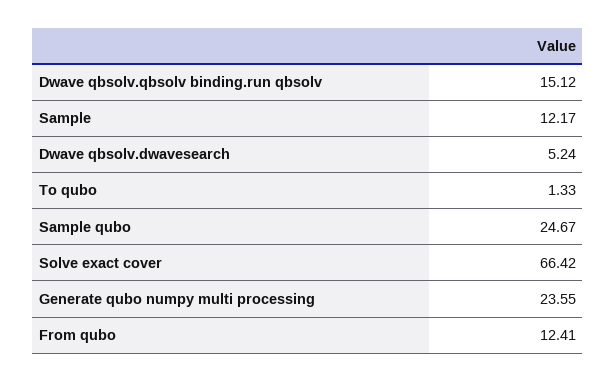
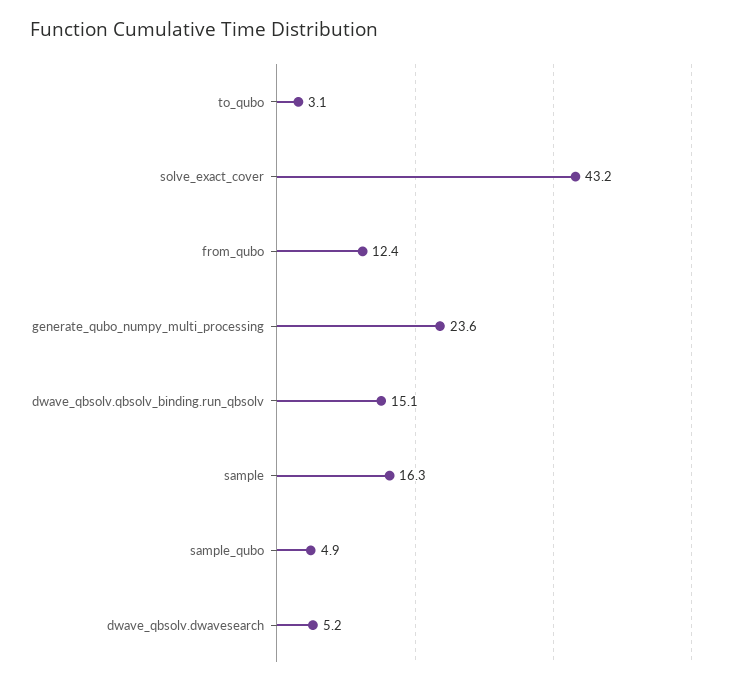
Sample: 12.17 -> 16.3
To qubo: 1.33 -> 3.1
Sample qubo: 24.67 -> 4.9
Solve exact cover: 66.42 -> 43.2

